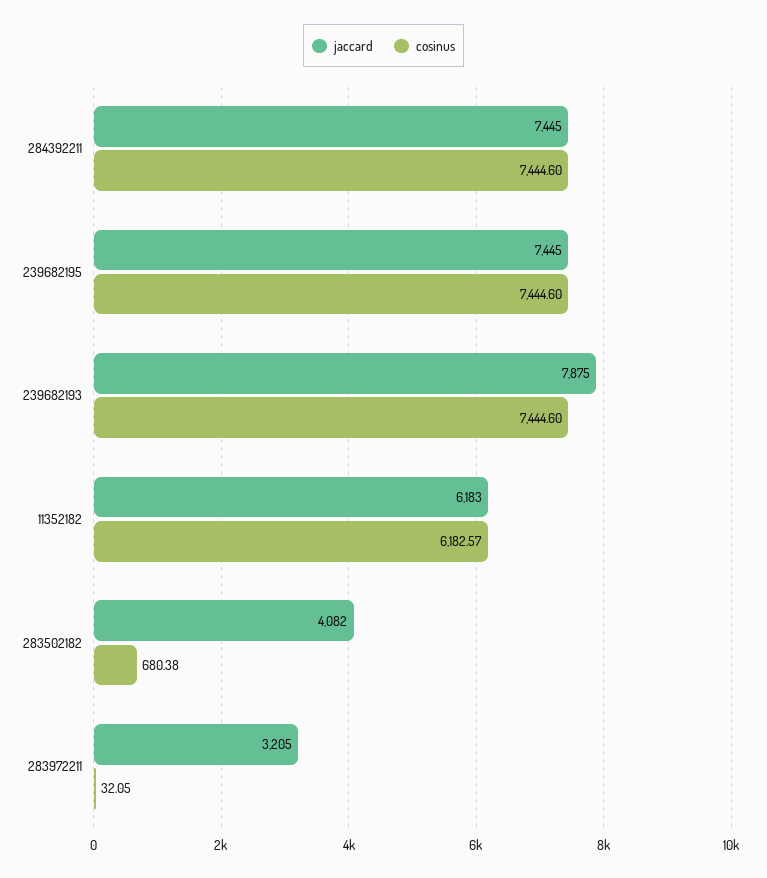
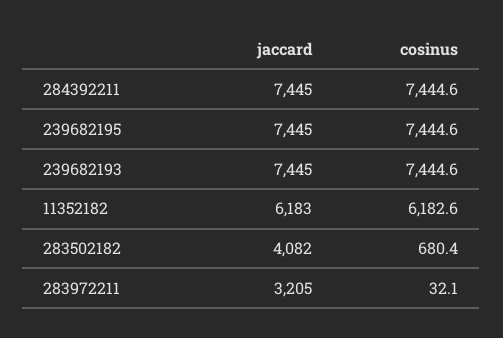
jaccard, 239682193: 7875 -> 7445

